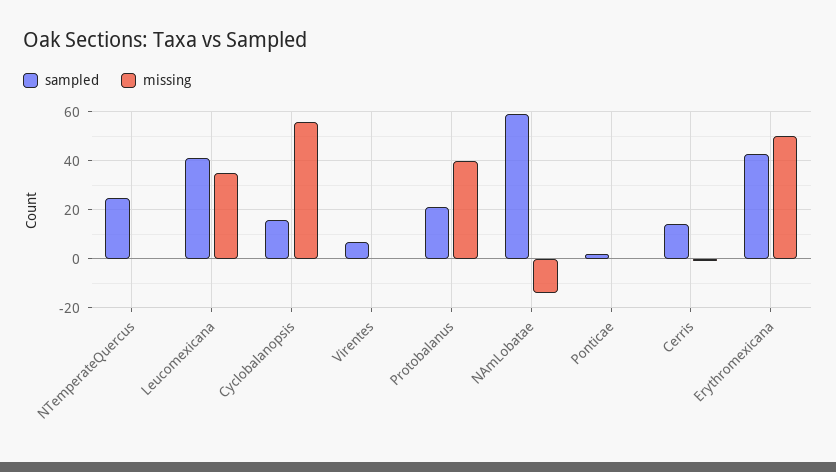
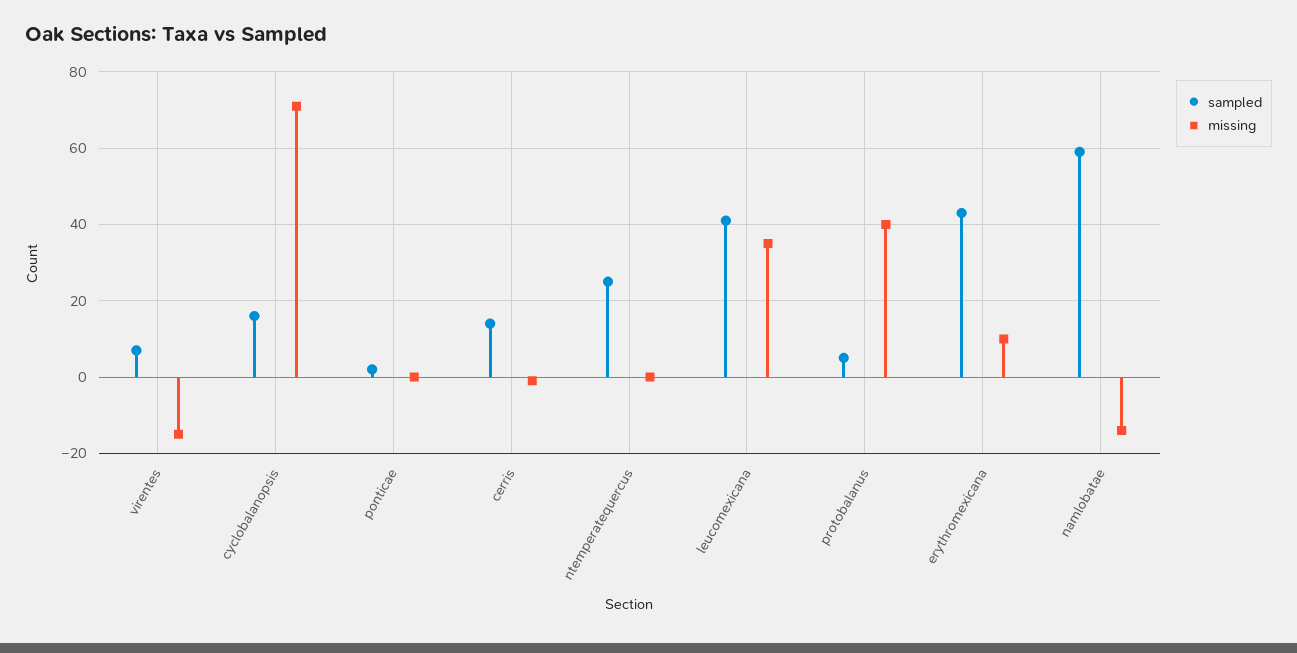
missing, Cyclobalanopsis: 55 -> 70
missing, Virentes: 0 -> -15
sampled, Protobalanus: 20 -> 5
missing, Erythromexicana: 50 -> 10

